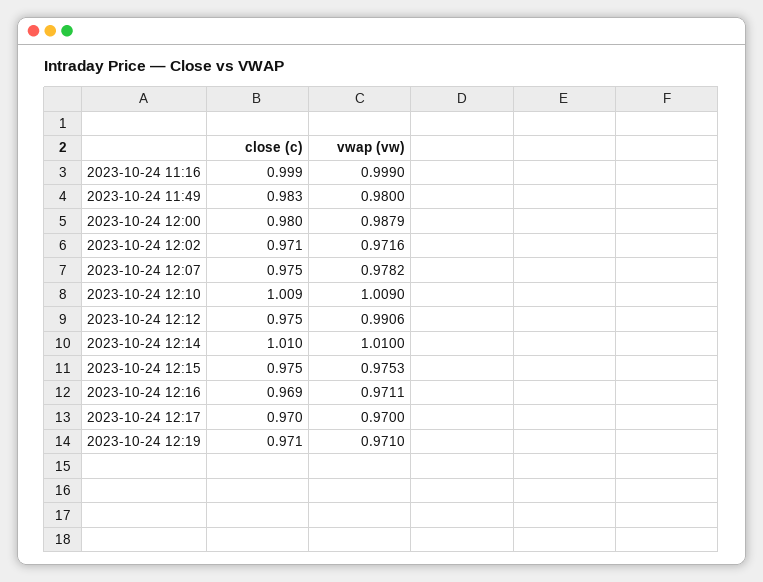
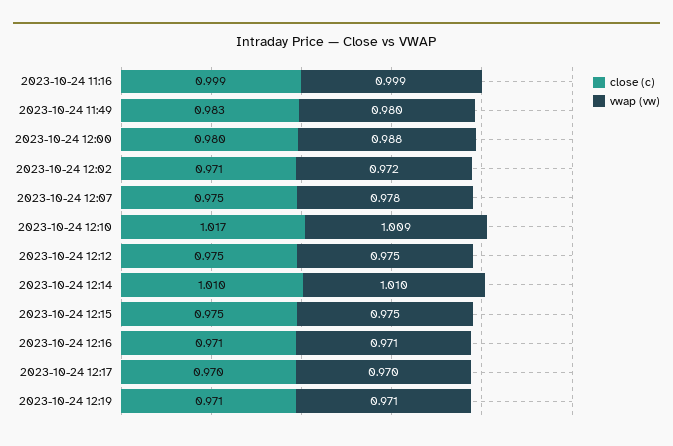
close (c), 2023-10-24 12:10: 1.009 -> 1.017
vwap (vw), 2023-10-24 12:12: 0.9906 -> 0.975
close (c), 2023-10-24 12:16: 0.969 -> 0.971

